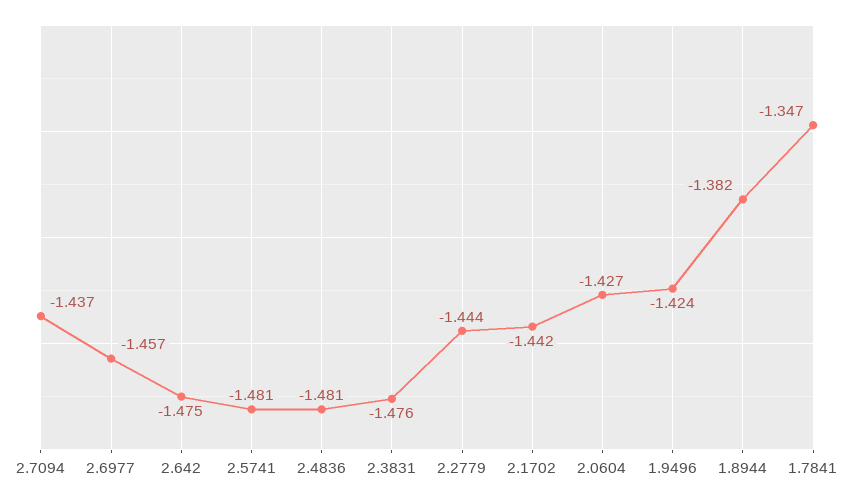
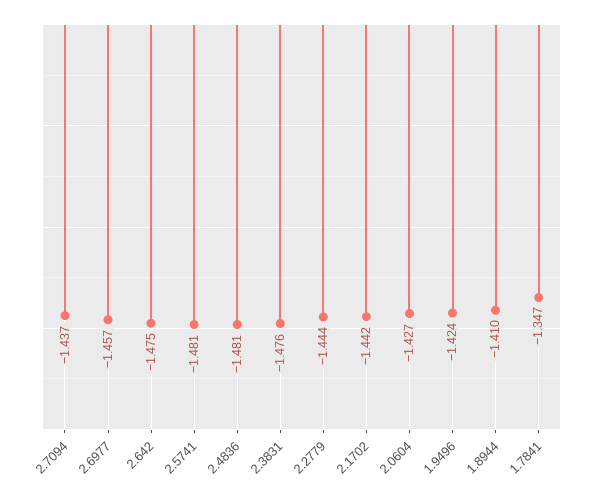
1.8944: -1.382 -> -1.41

